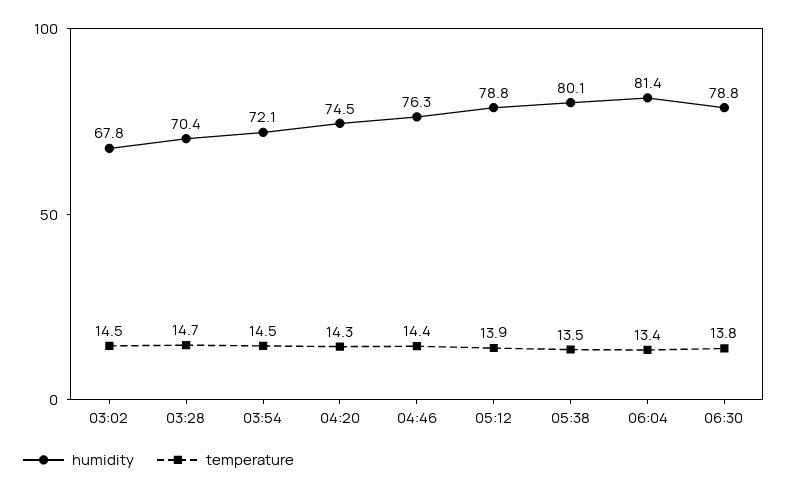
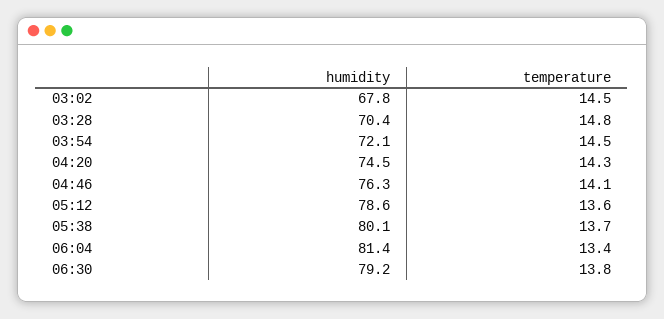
temperature, 03:28: 14.7 -> 14.8
temperature, 04:46: 14.4 -> 14.1
humidity, 05:12: 78.8 -> 78.6
temperature, 05:12: 13.9 -> 13.6
temperature, 05:38: 13.5 -> 13.7
humidity, 06:30: 78.8 -> 79.2

